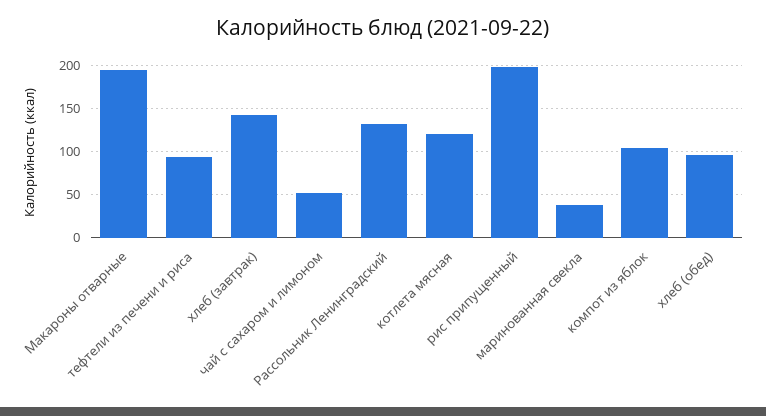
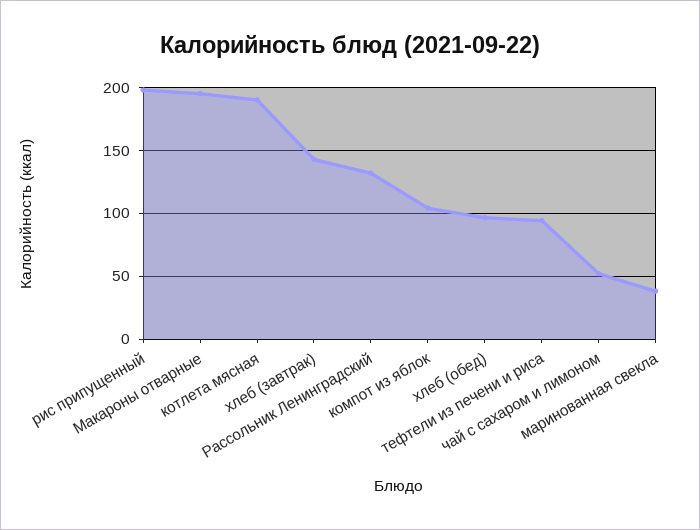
котлета мясная: 120 -> 190

